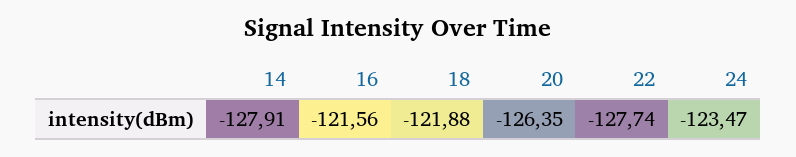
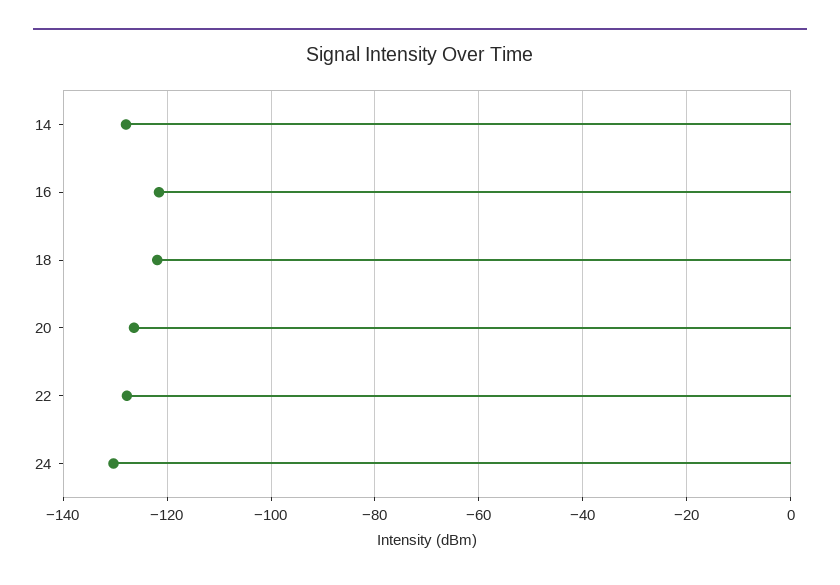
24: -123.47 -> -130

